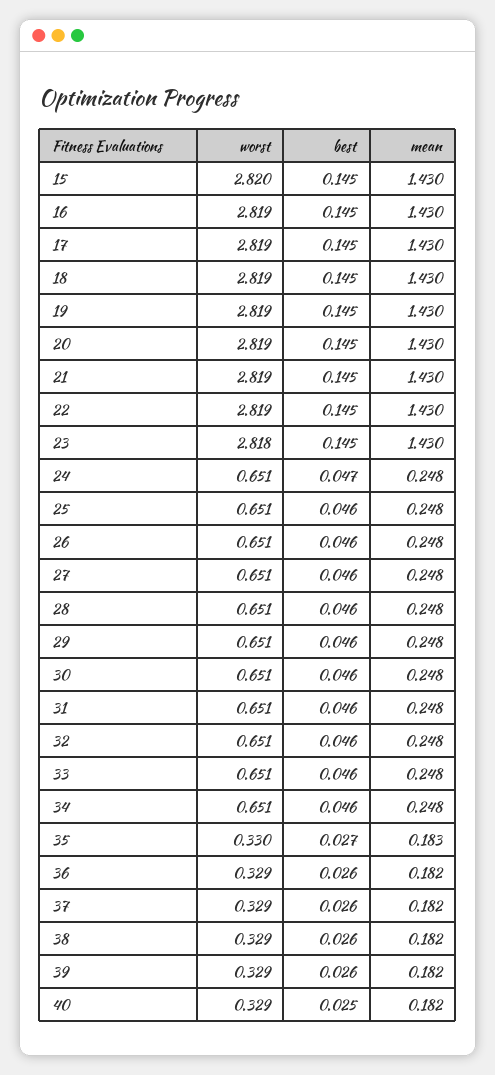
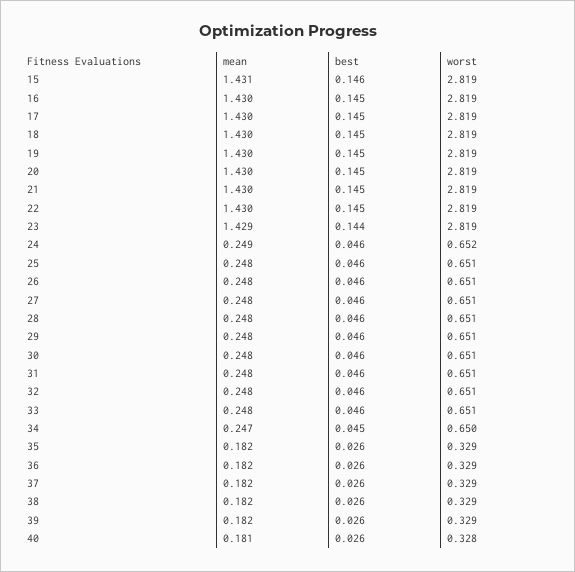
worst, 15: 2.82 -> 2.819
best, 15: 0.145 -> 0.146
mean, 15: 1.43 -> 1.431
worst, 23: 2.818 -> 2.819
best, 23: 0.145 -> 0.144
mean, 23: 1.43 -> 1.429
worst, 24: 0.651 -> 0.652
best, 24: 0.047 -> 0.046
mean, 24: 0.248 -> 0.249
worst, 34: 0.651 -> 0.65
best, 34: 0.046 -> 0.045
mean, 34: 0.248 -> 0.247
worst, 35: 0.33 -> 0.329
best, 35: 0.027 -> 0.026
mean, 35: 0.183 -> 0.182
worst, 40: 0.329 -> 0.328
best, 40: 0.025 -> 0.026
mean, 40: 0.182 -> 0.181

